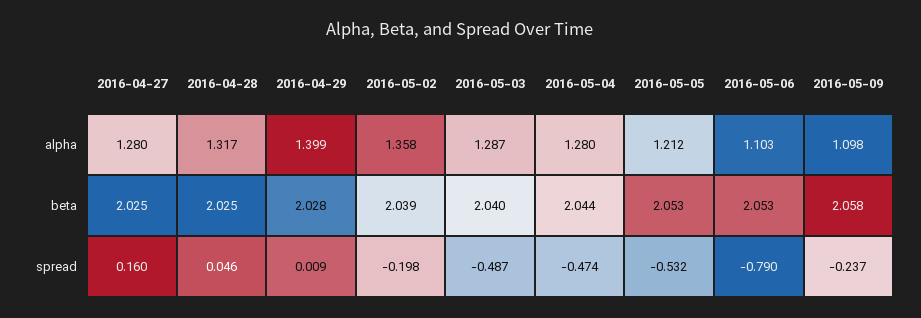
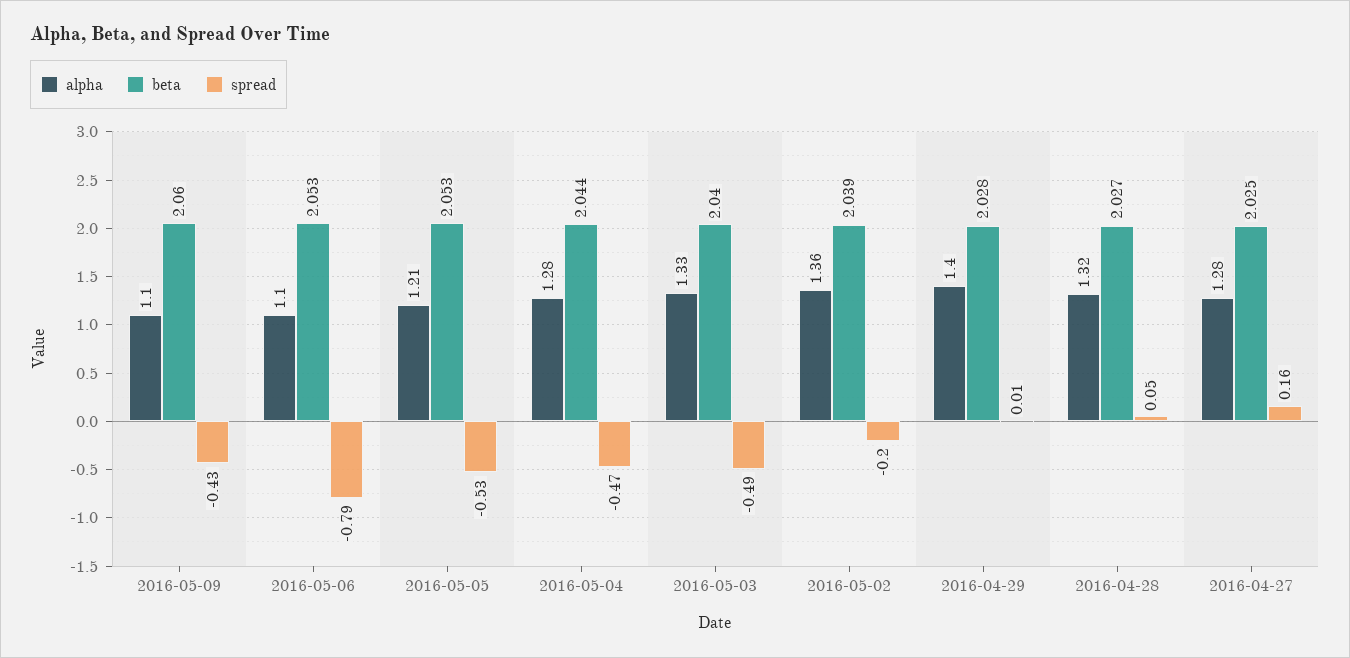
alpha, 2016-05-03: 1.287 -> 1.33
beta, 2016-04-28: 2.025 -> 2.027
beta, 2016-05-09: 2.058 -> 2.06
spread, 2016-05-09: -0.237 -> -0.43

